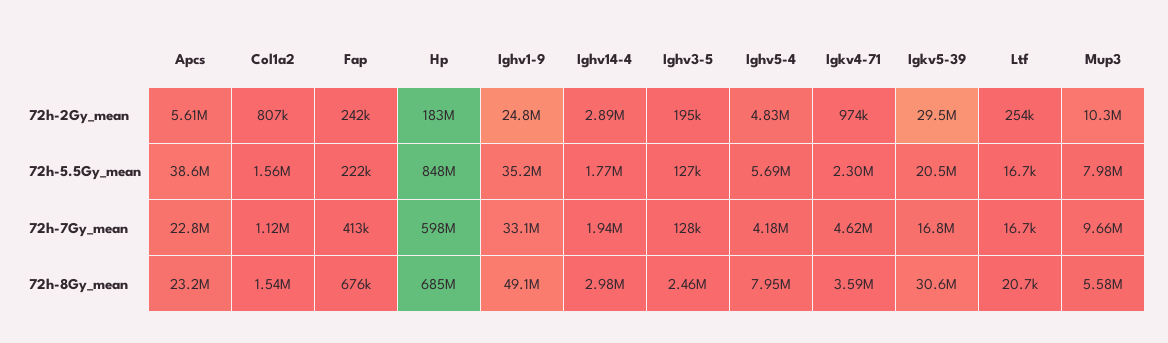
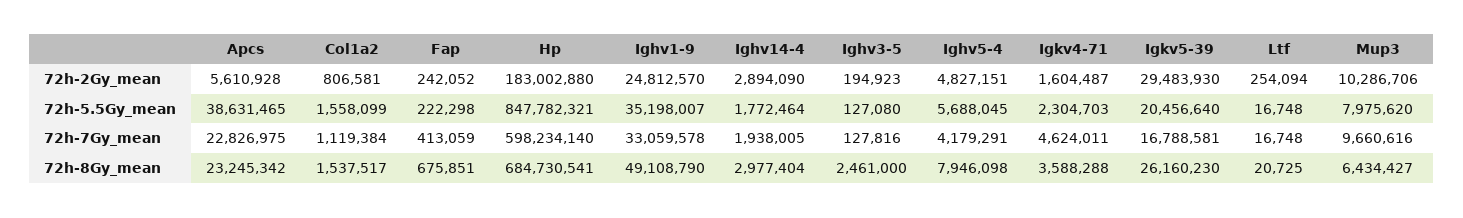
Igkv4-71, 72h-2Gy_mean: 974000 -> 1604487
Igkv5-39, 72h-8Gy_mean: 30600000 -> 26160230
Mup3, 72h-8Gy_mean: 5580000 -> 6434427

